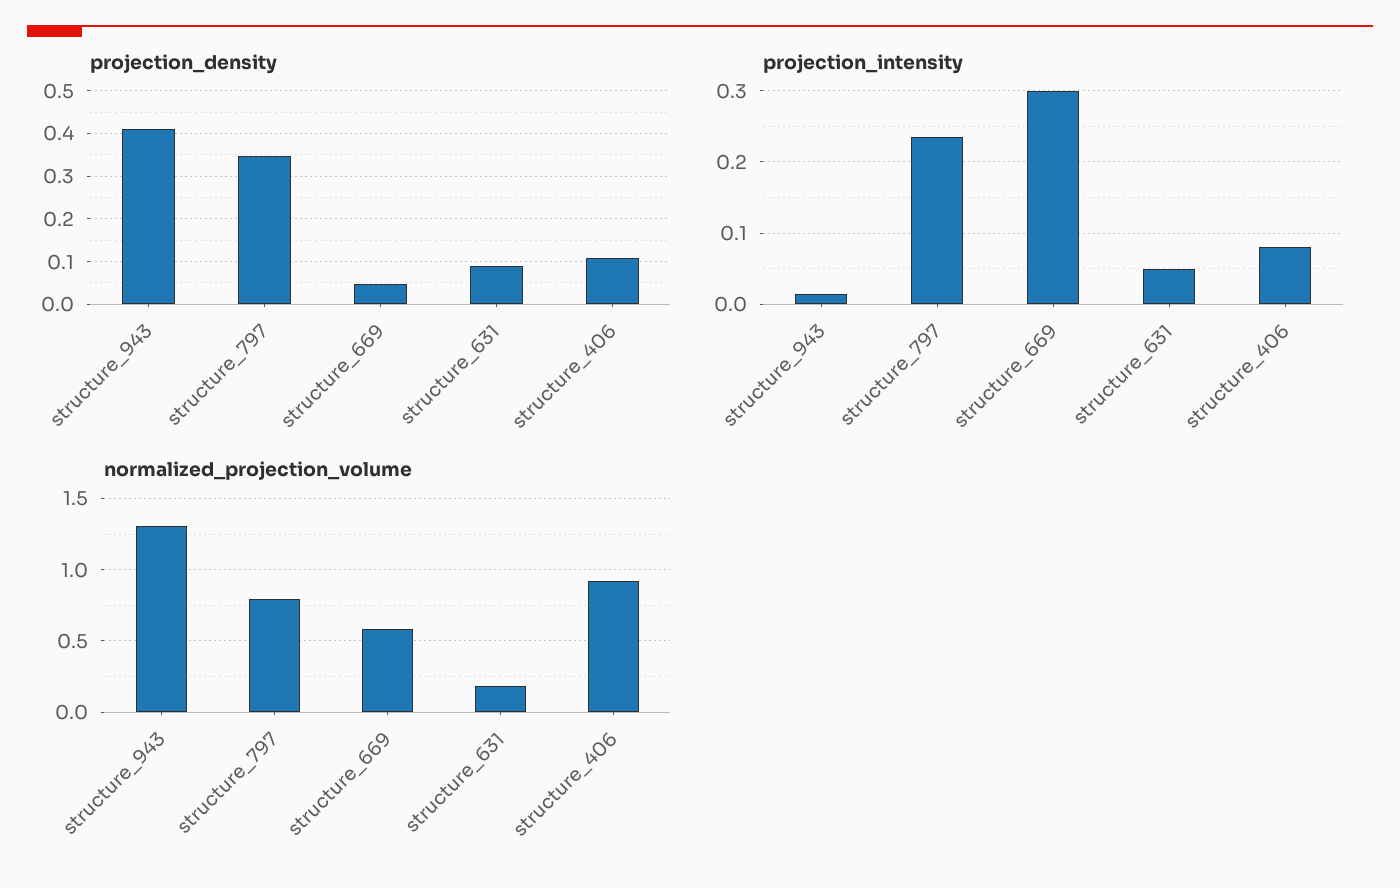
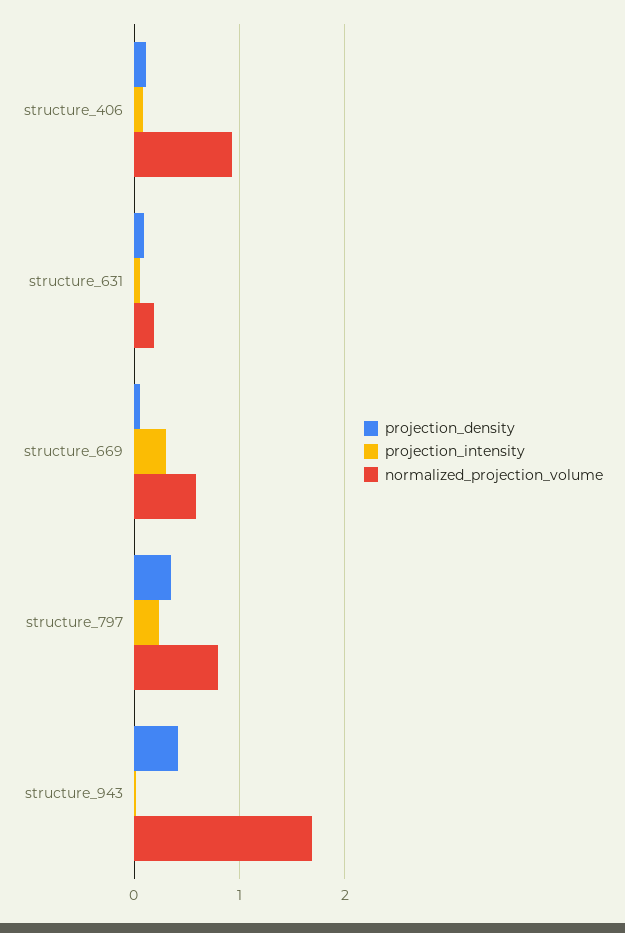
normalized_projection_volume, structure_943: 1.3 -> 1.7

